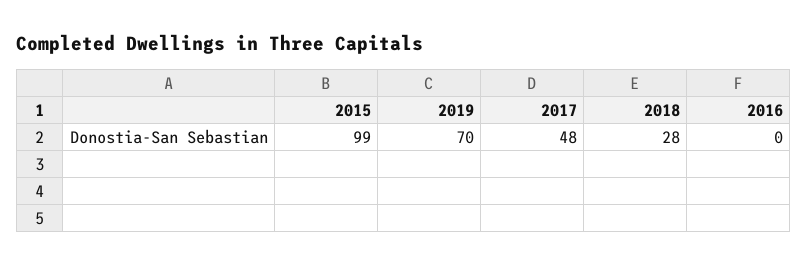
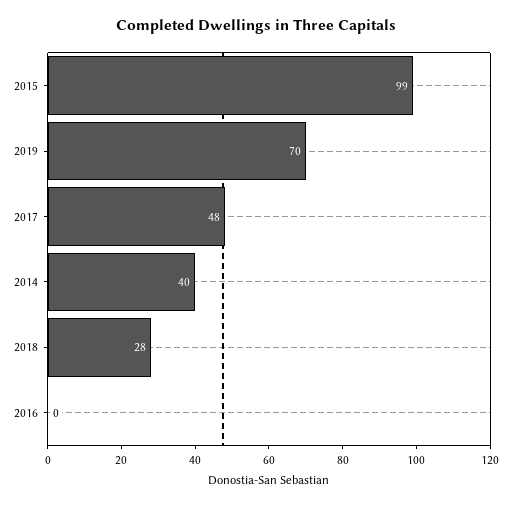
2014: none -> 40

